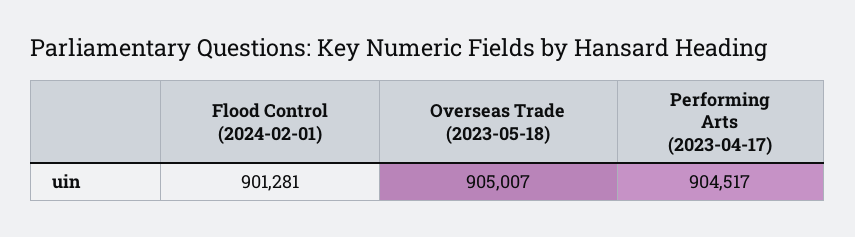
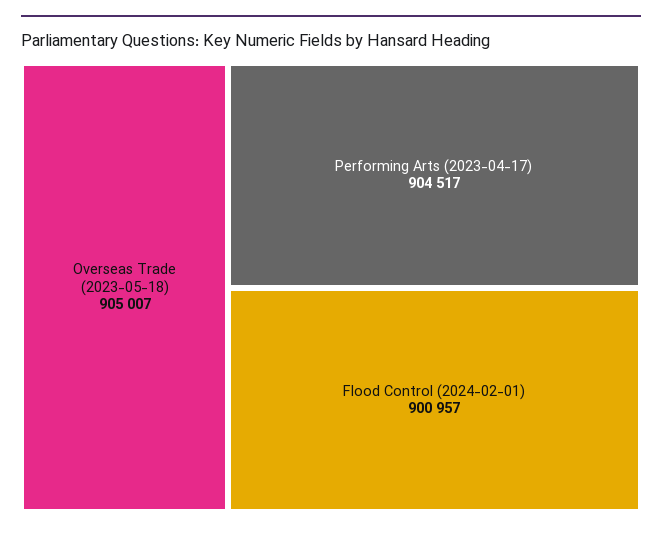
Flood Control (2024-02-01): 901281 -> 900957

